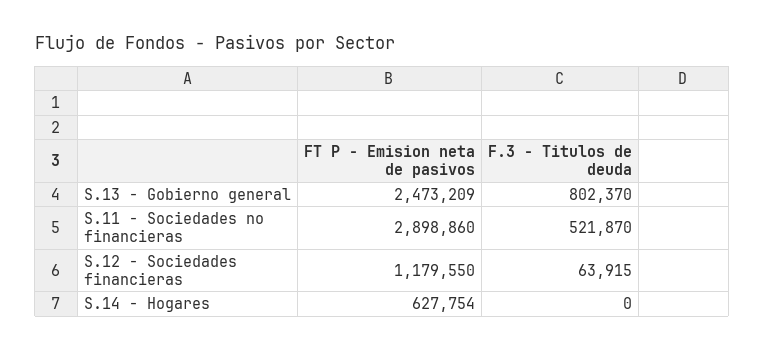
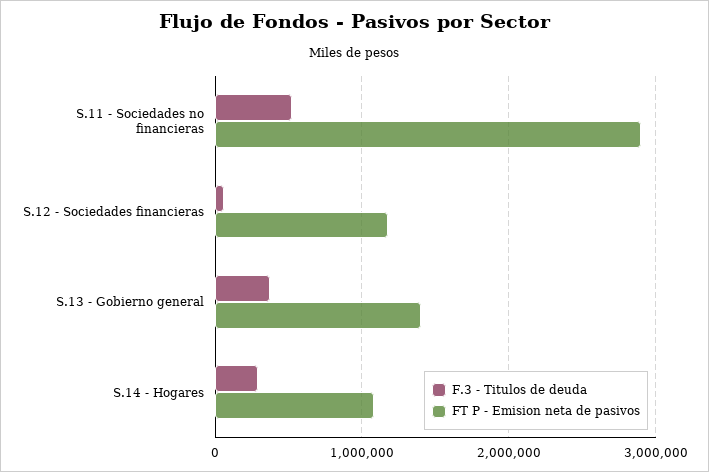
FT P - Emision neta de pasivos, S.13 - Gobierno general: 2473209 -> 1400000
F.3 - Titulos de deuda, S.13 - Gobierno general: 802370 -> 400000
FT P - Emision neta de pasivos, S.14 - Hogares: 627754 -> 1100000
F.3 - Titulos de deuda, S.14 - Hogares: 0 -> 300000

